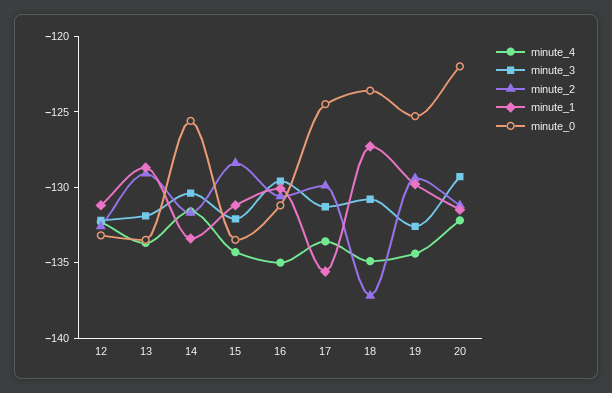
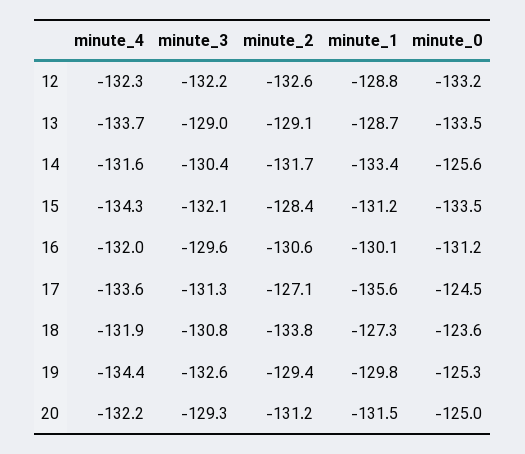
minute_1, 12: -131 -> -128.8
minute_3, 13: -132 -> -129
minute_4, 16: -135 -> -132
minute_2, 17: -130 -> -127.1
minute_4, 18: -135 -> -131.9
minute_2, 18: -137 -> -133.8
minute_0, 20: -122 -> -125

